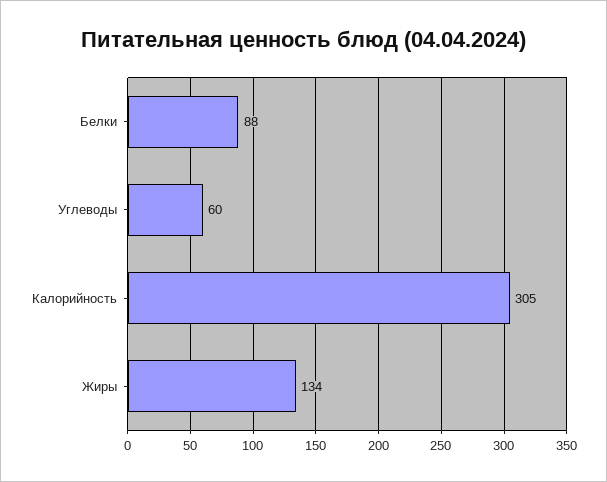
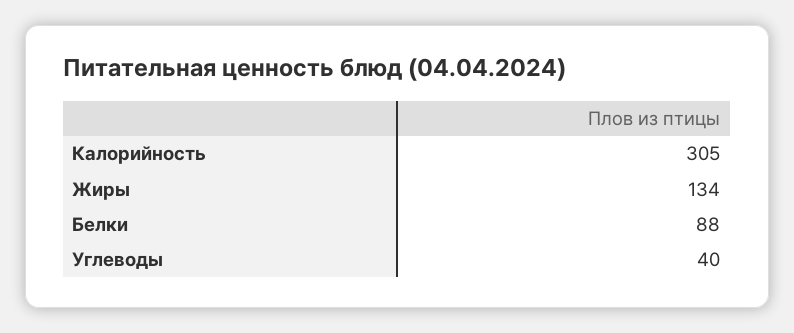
Углеводы: 60 -> 40

